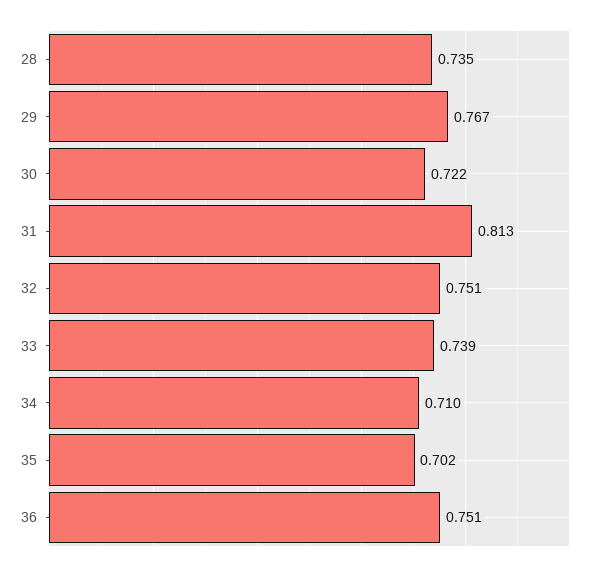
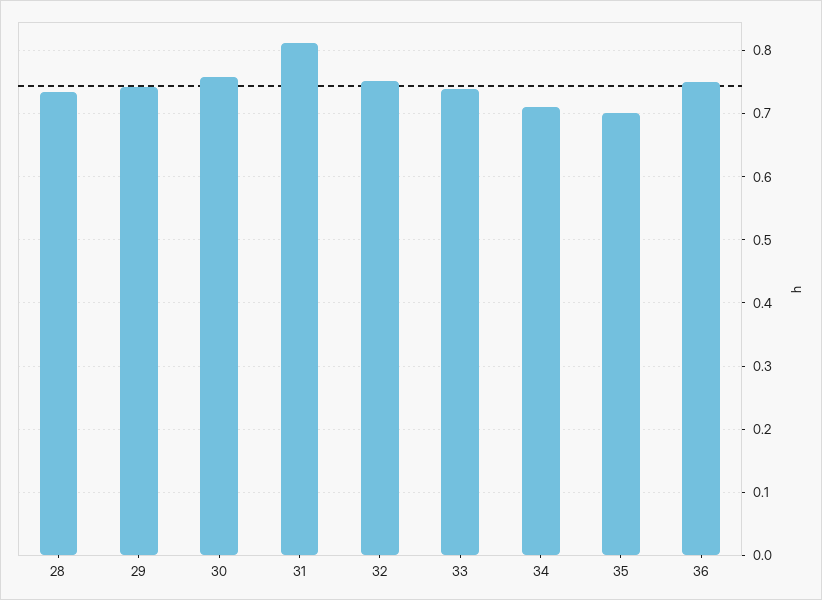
29: 0.767 -> 0.74
30: 0.722 -> 0.76

